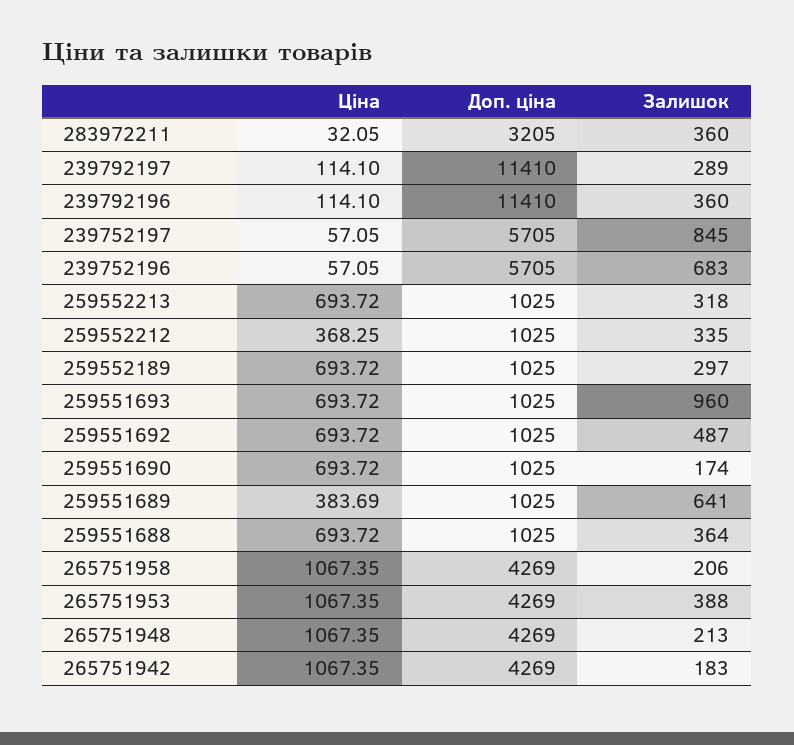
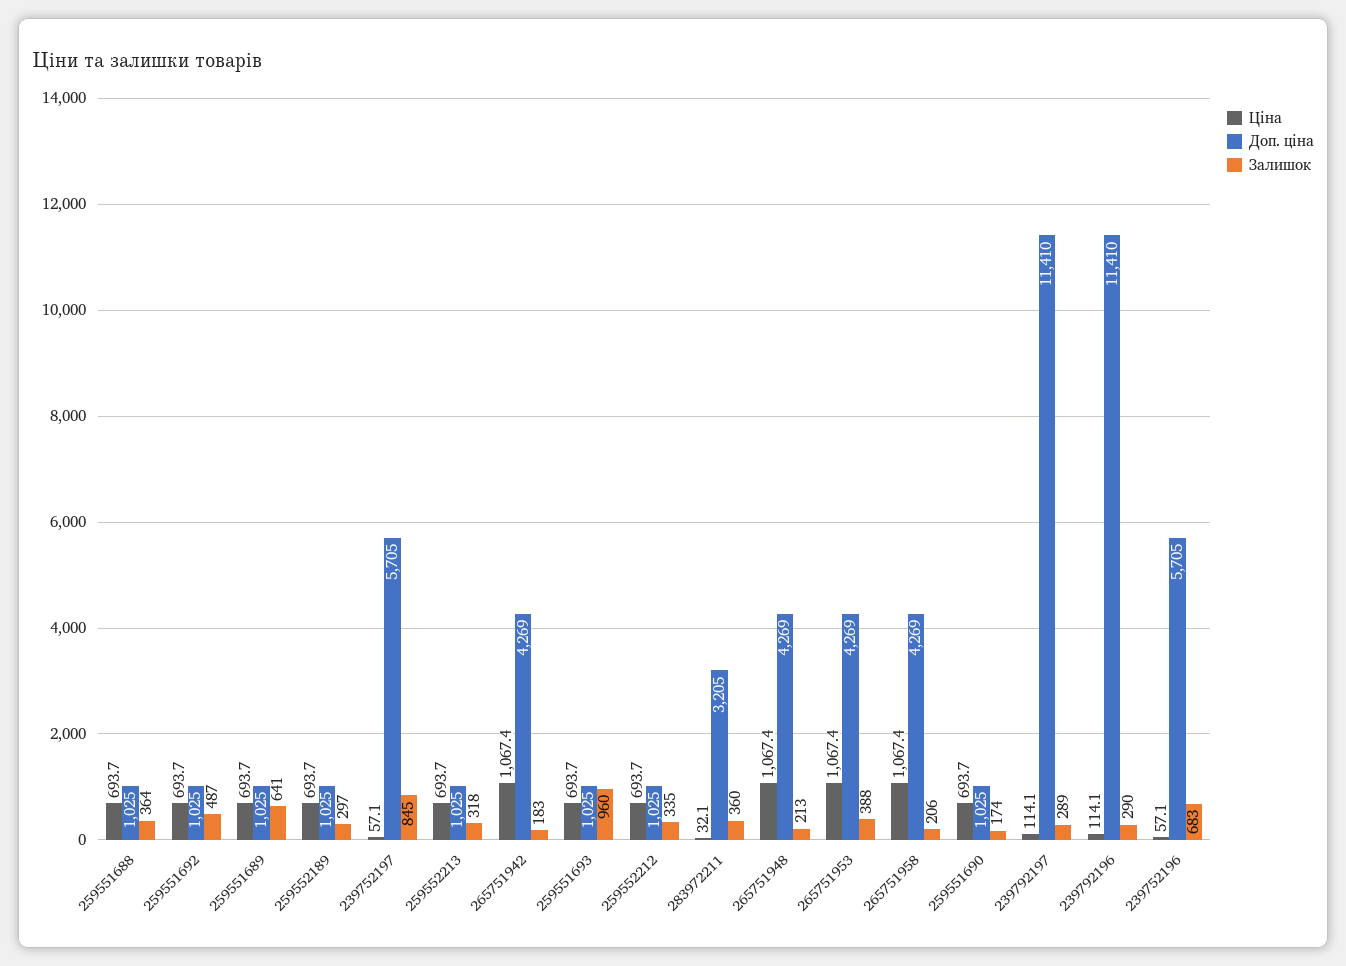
Залишок, 239792196: 360 -> 290
Ціна, 259552212: 368.25 -> 693.7
Ціна, 259551689: 383.69 -> 693.7

